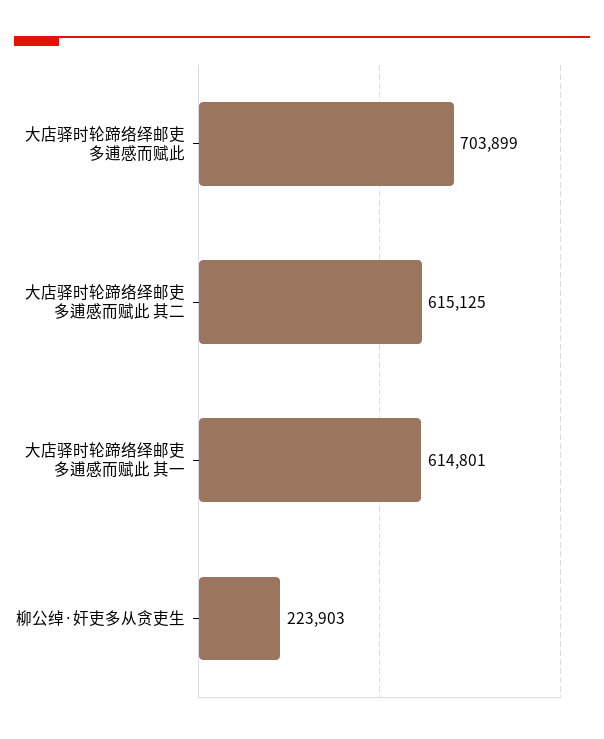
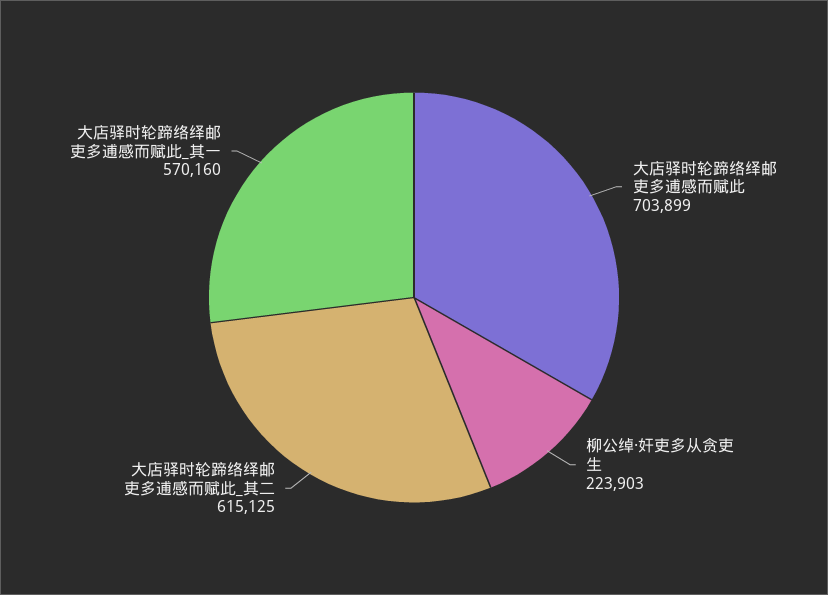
大店驿时轮蹄络绎邮吏多逋感而赋此 其一: 614801 -> 570160

